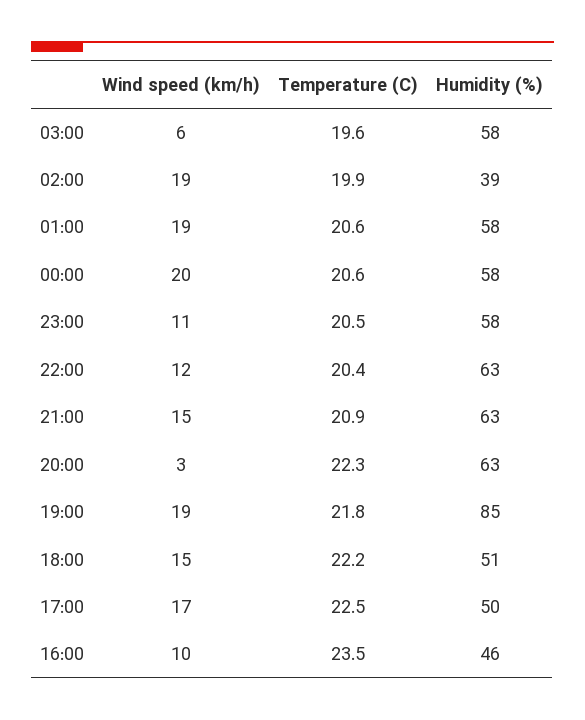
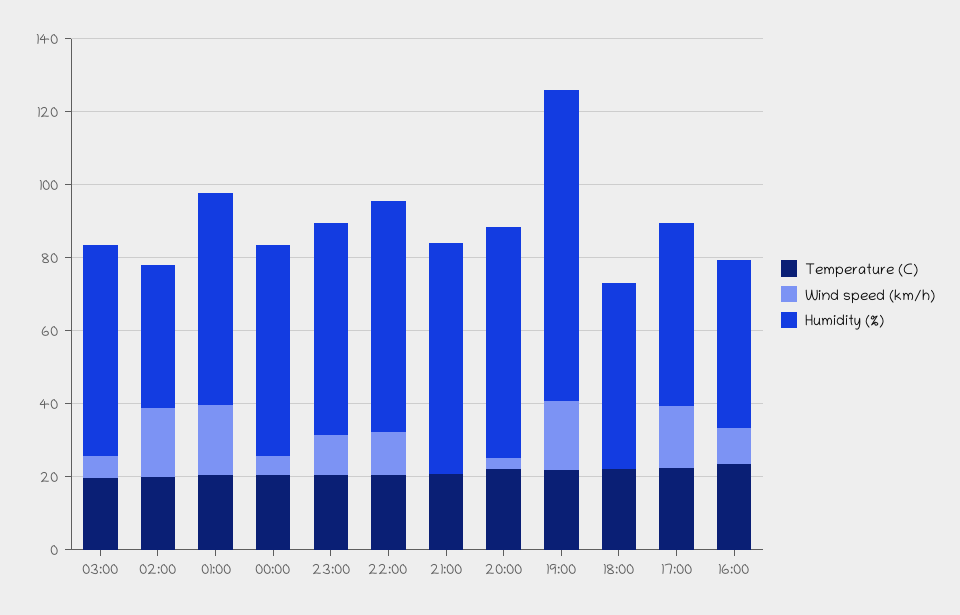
Wind speed (km/h), 00:00: 20 -> 5
Wind speed (km/h), 21:00: 15 -> 0
Wind speed (km/h), 18:00: 15 -> 0

